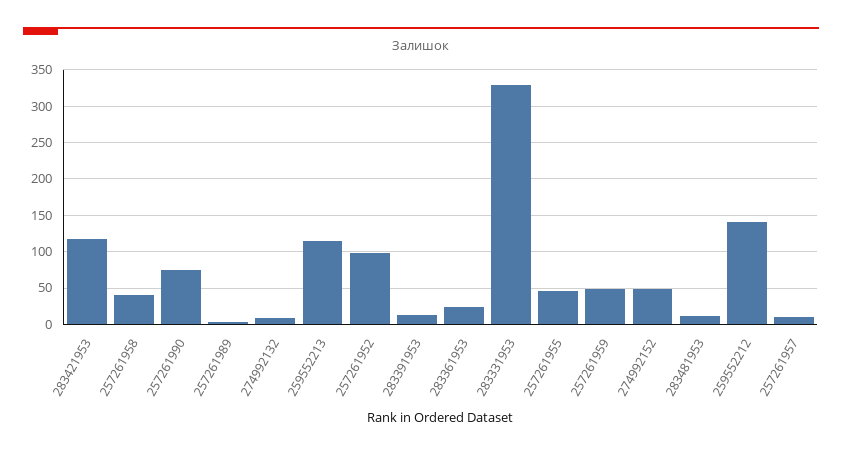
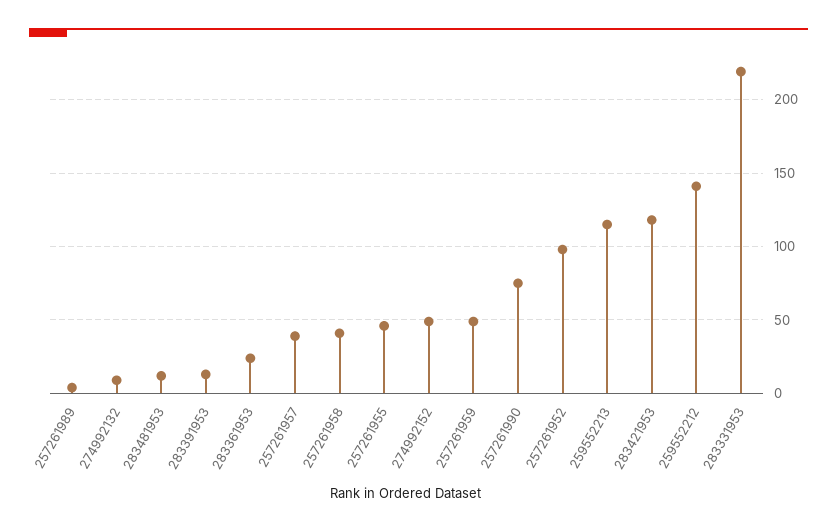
283331953: 330 -> 220
257261957: 10 -> 40

